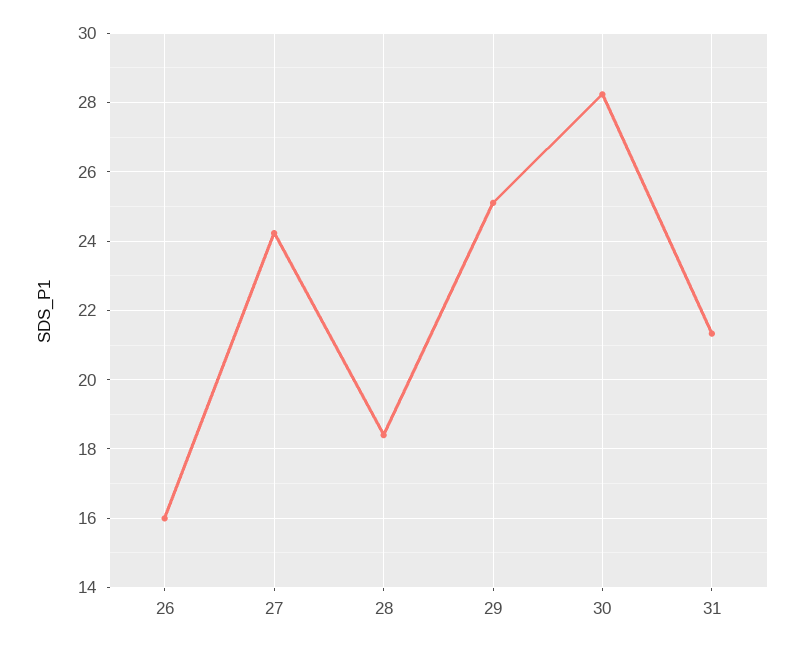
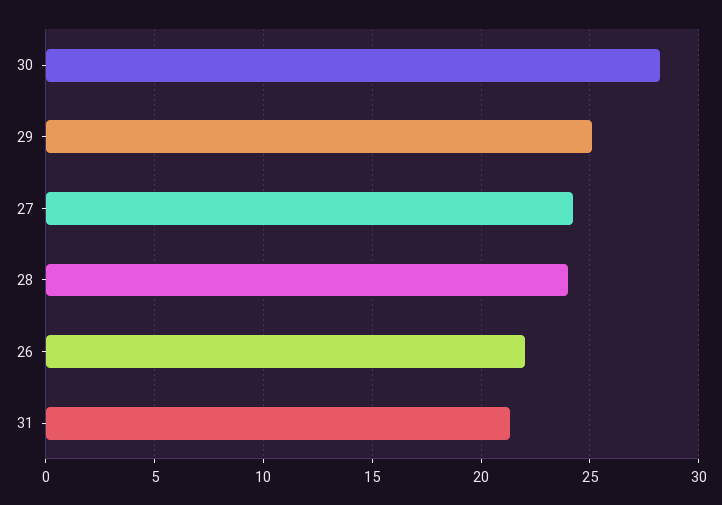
26: 16 -> 22
28: 18.4 -> 24

